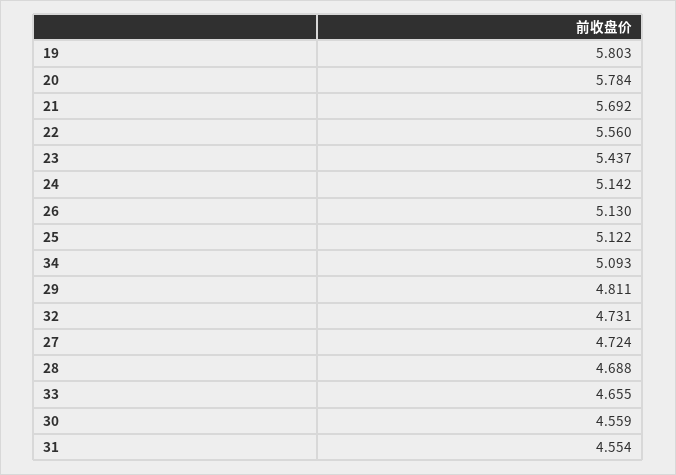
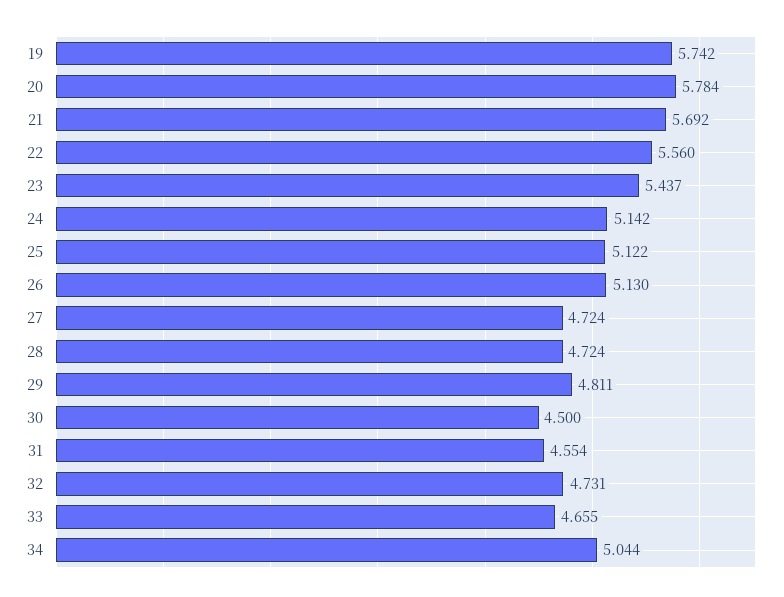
19: 5.803 -> 5.742
34: 5.093 -> 5.044
28: 4.688 -> 4.724
30: 4.559 -> 4.5

